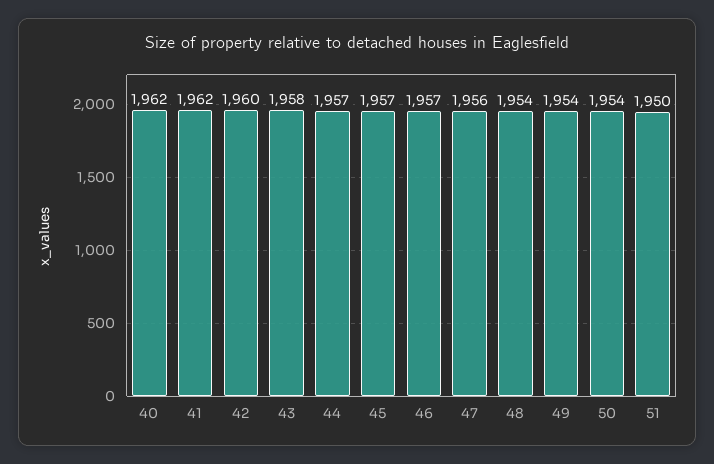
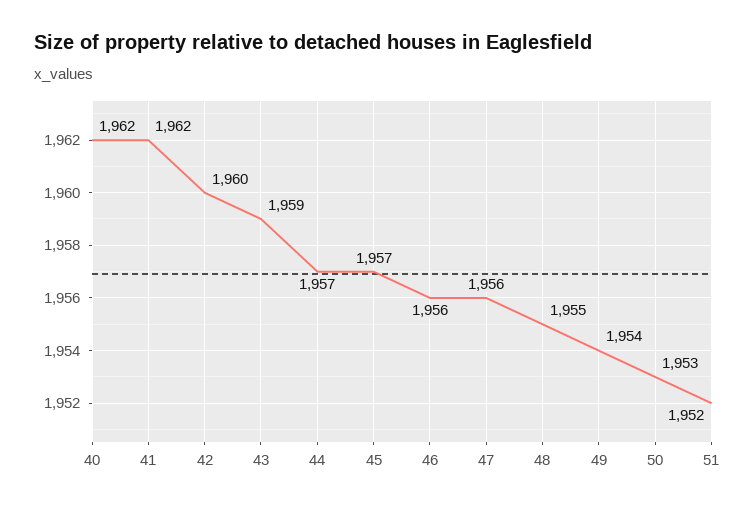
43: 1958 -> 1959
46: 1957 -> 1956
48: 1954 -> 1955
50: 1954 -> 1953
51: 1950 -> 1952

